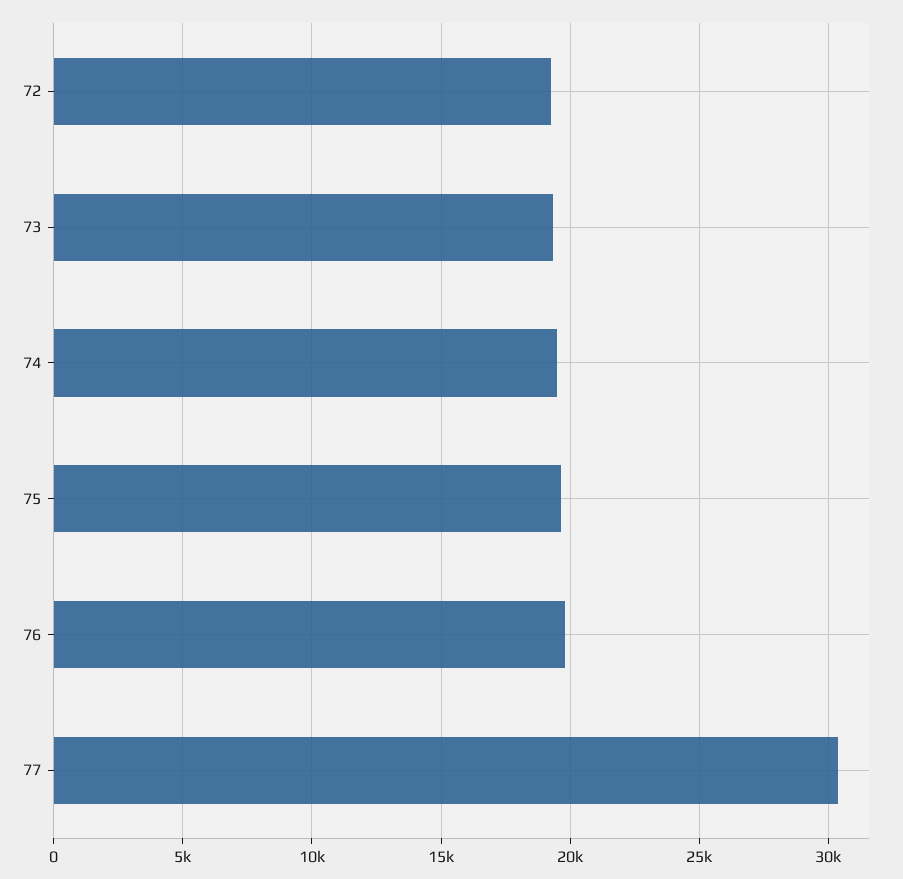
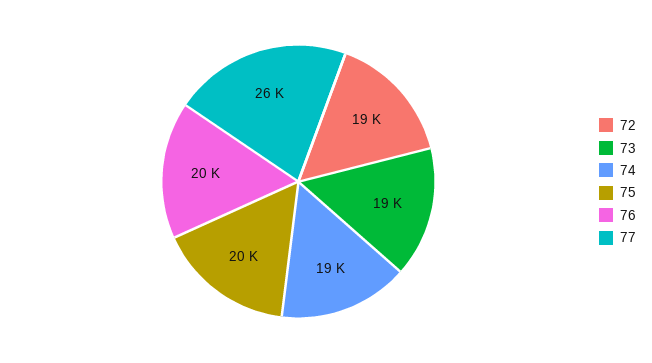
77: 30500 -> 26000

